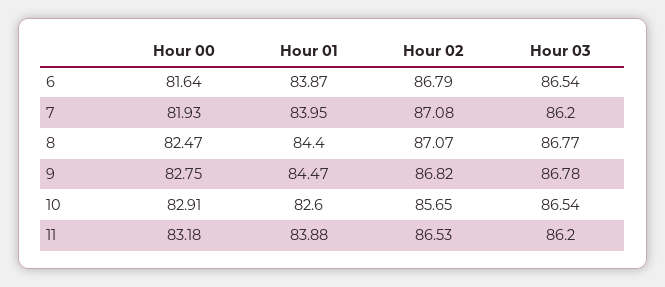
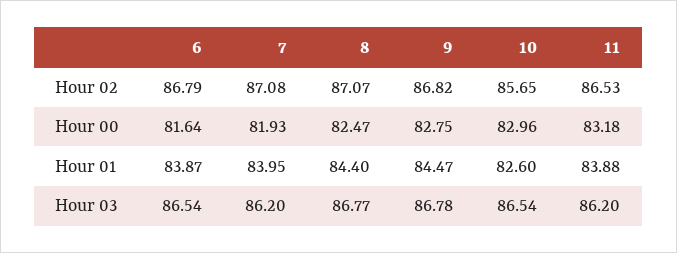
Hour 00, 10: 82.91 -> 82.96

